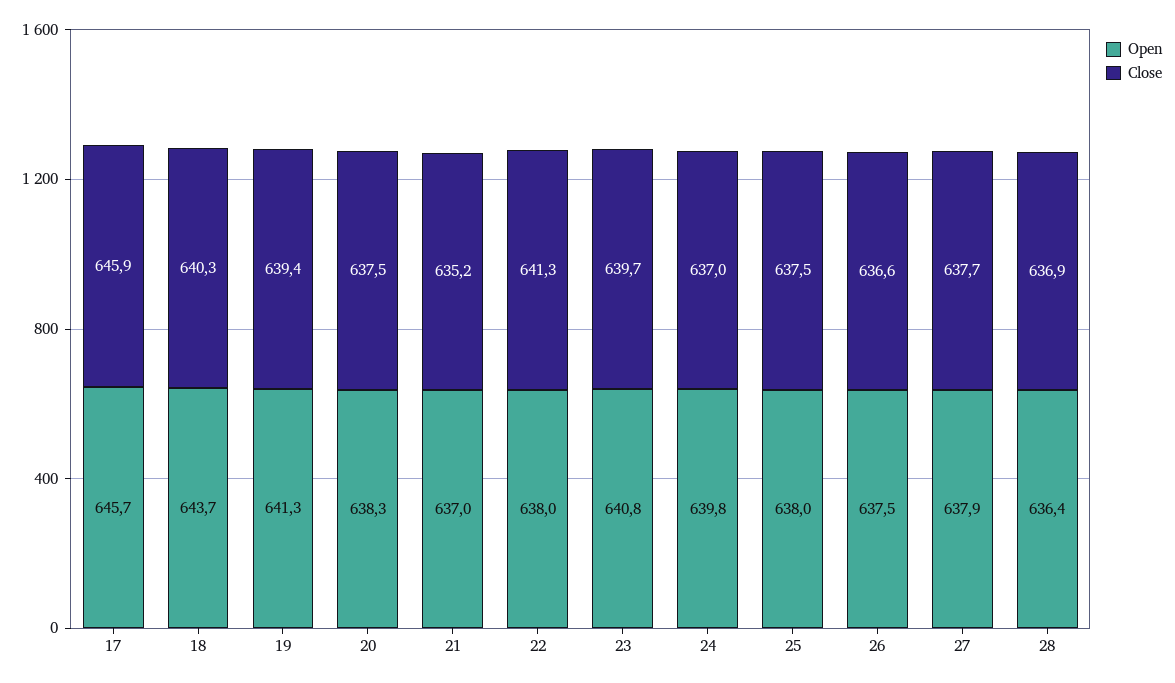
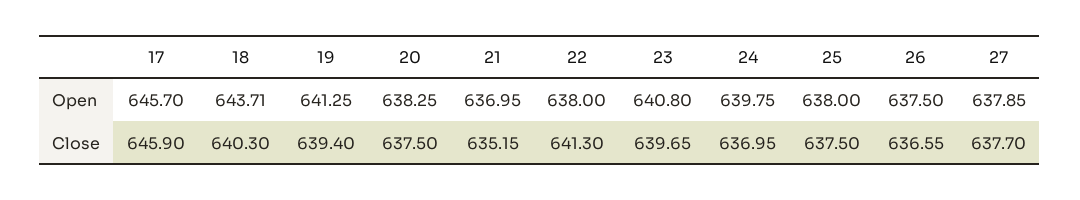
Open, 28: 636.4 -> none
Close, 28: 636.9 -> none

